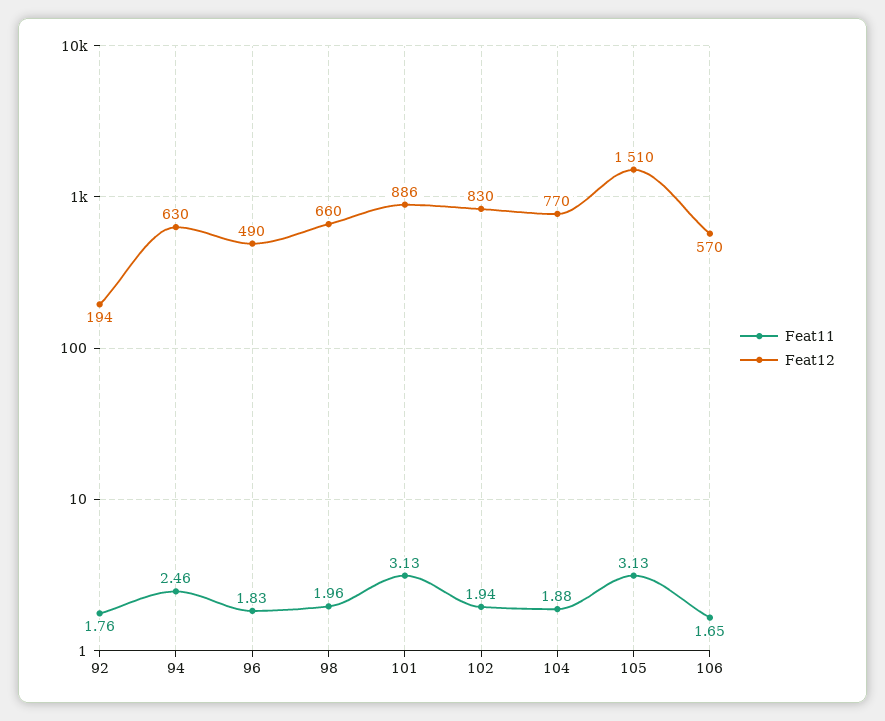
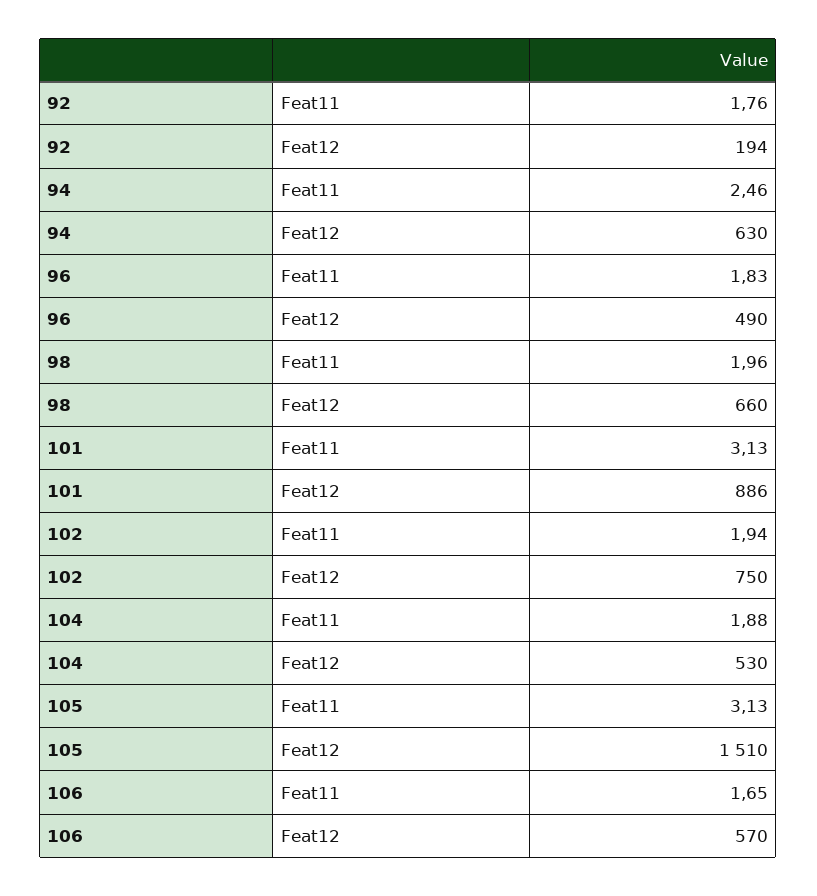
Feat12, 102: 830 -> 750
Feat12, 104: 770 -> 530

